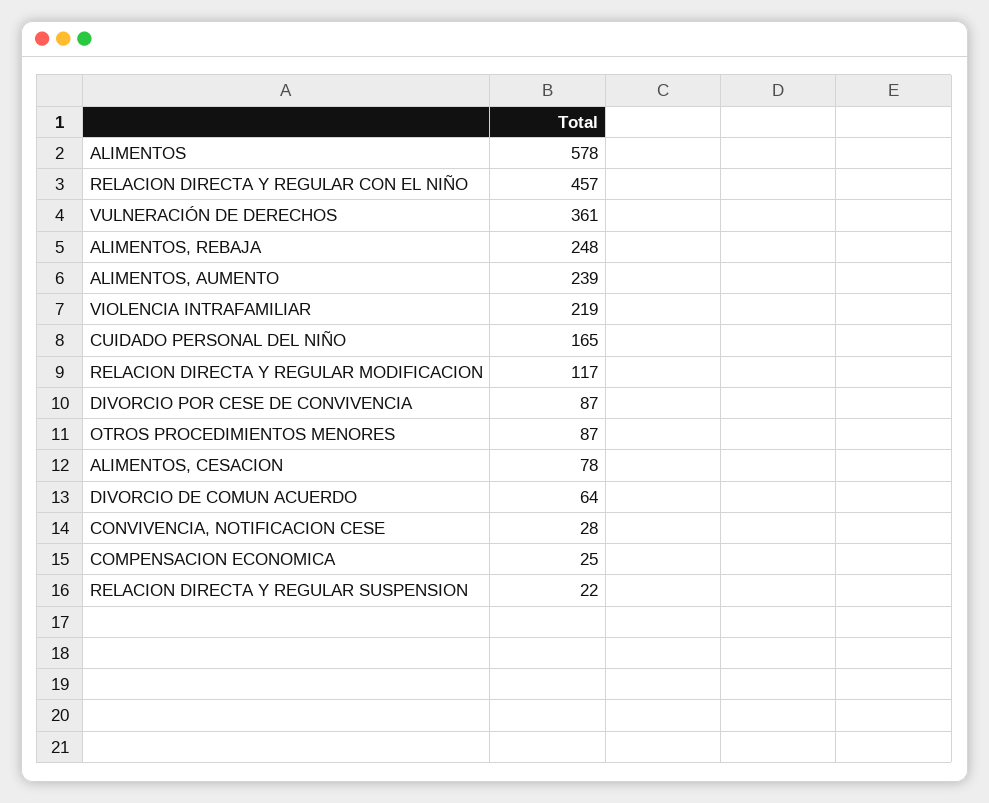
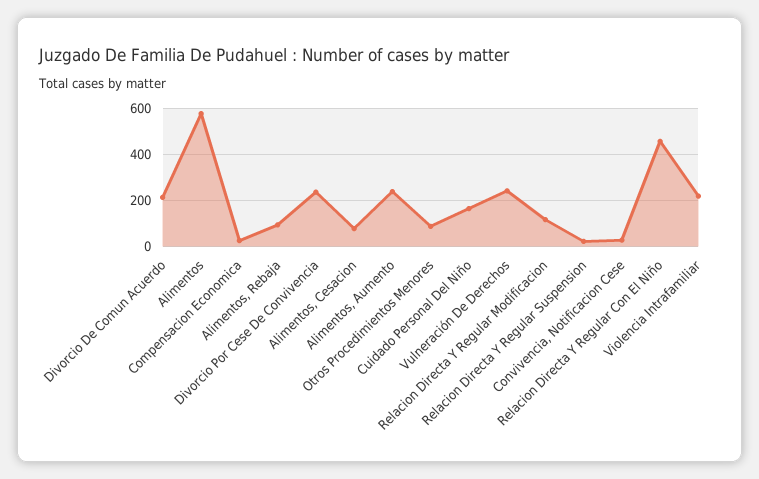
VULNERACIÓN DE DERECHOS: 361 -> 250
ALIMENTOS, REBAJA: 248 -> 100
DIVORCIO POR CESE DE CONVIVENCIA: 87 -> 250
DIVORCIO DE COMUN ACUERDO: 64 -> 200

